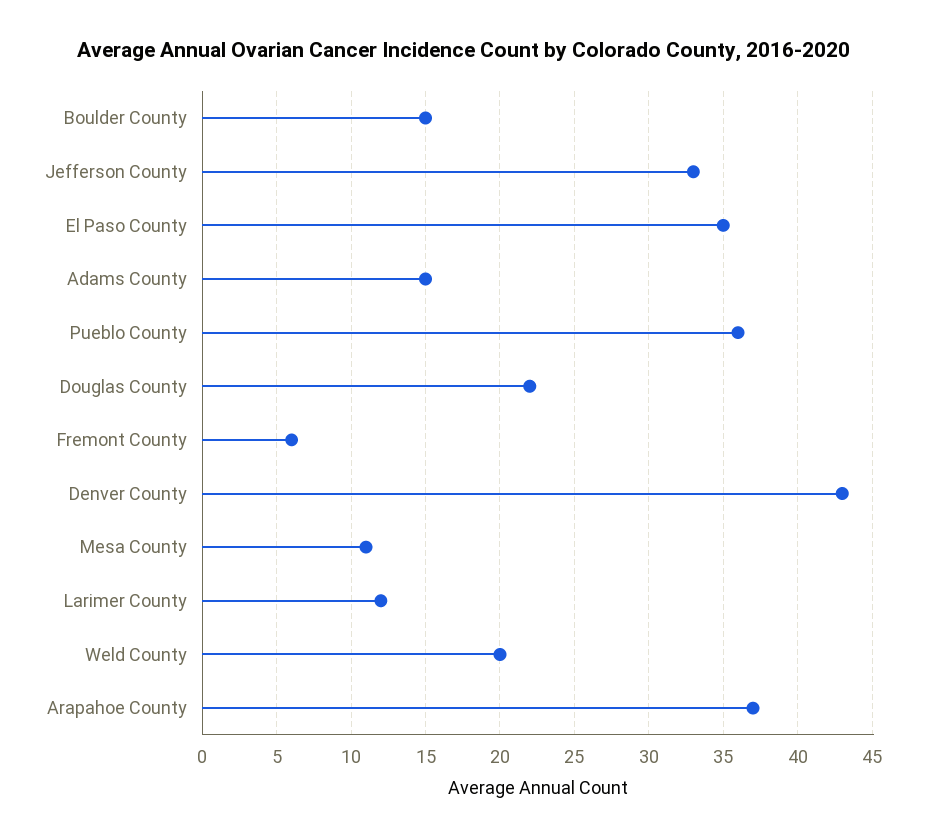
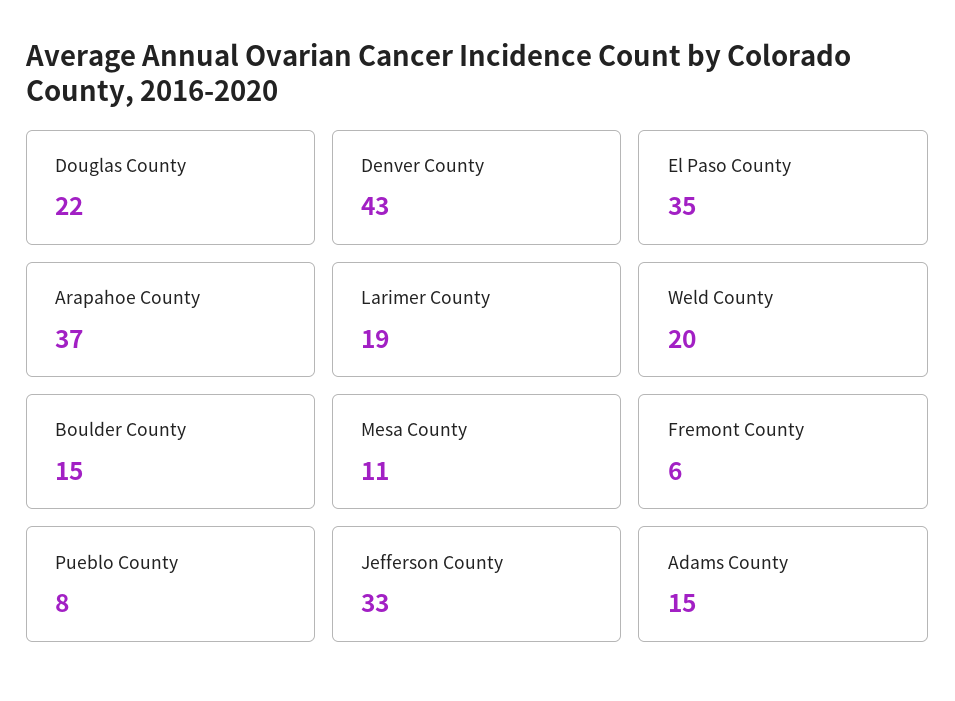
Pueblo County: 36 -> 8
Larimer County: 12 -> 19

